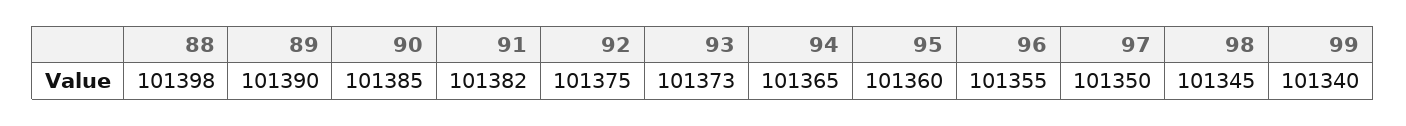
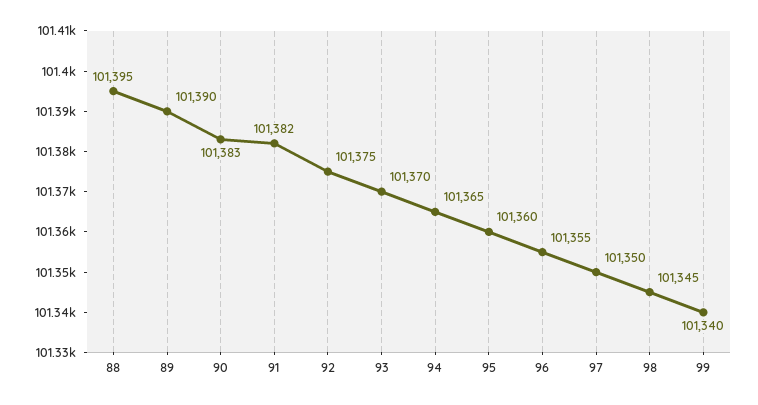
88: 101398 -> 101395
90: 101385 -> 101383
93: 101373 -> 101370

